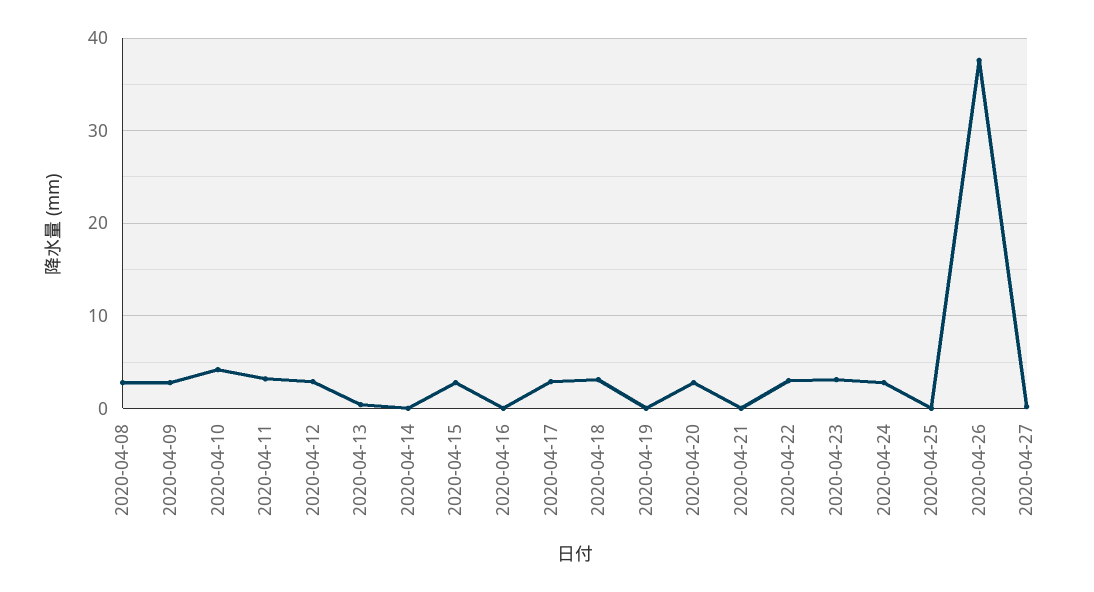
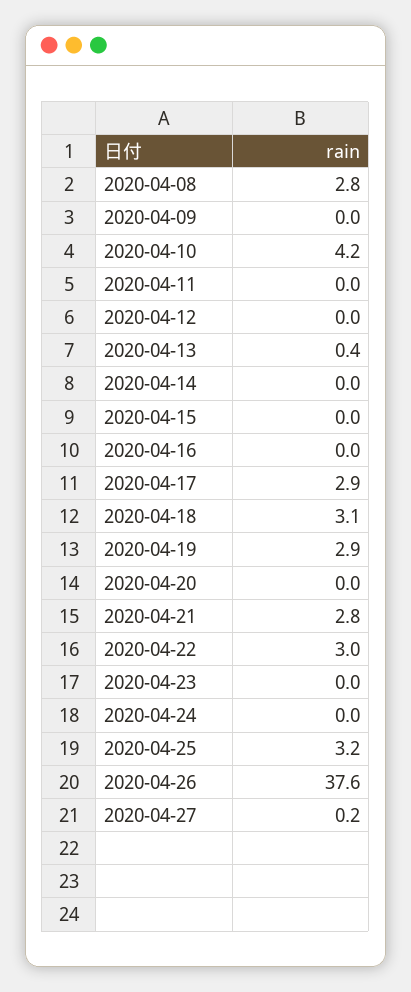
2020-04-09: 3 -> 0
2020-04-11: 3 -> 0
2020-04-12: 3 -> 0
2020-04-15: 3 -> 0
2020-04-19: 0 -> 2.9
2020-04-20: 3 -> 0
2020-04-21: 0 -> 2.8
2020-04-23: 3 -> 0
2020-04-24: 3 -> 0
2020-04-25: 0 -> 3.2

